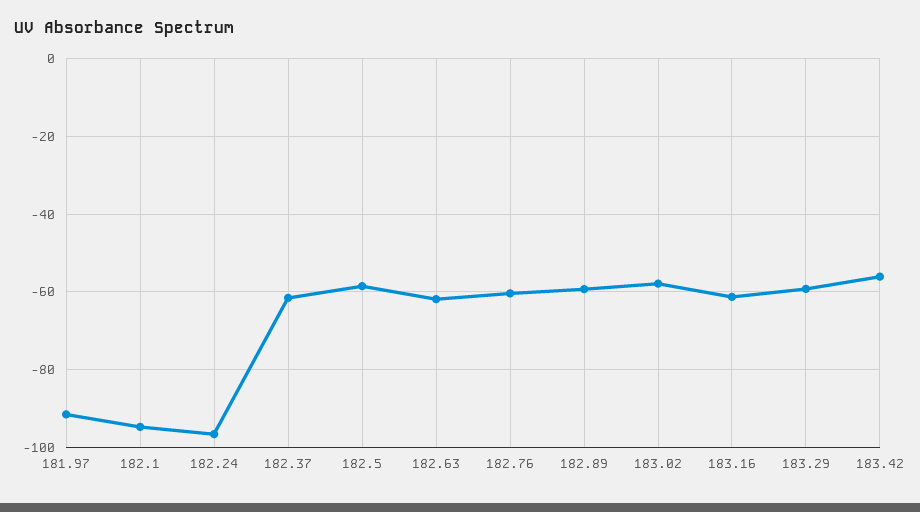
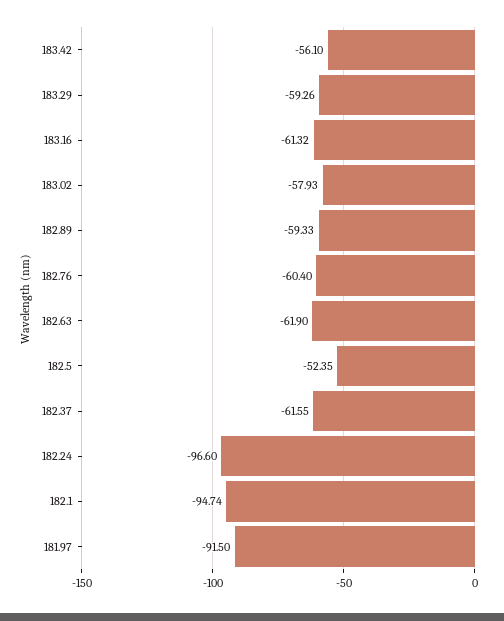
182.5: -58 -> -52.35

